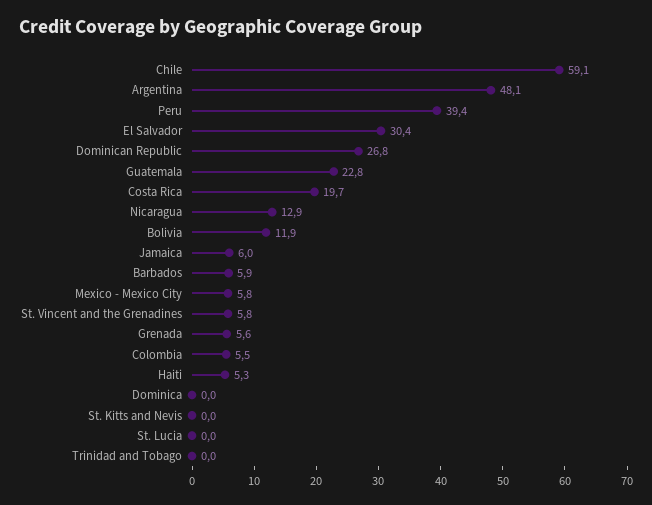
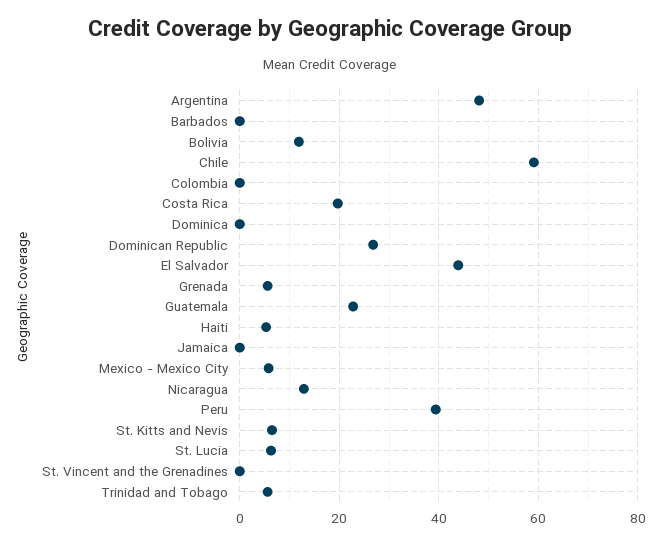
El Salvador: 30.4 -> 44
Jamaica: 6 -> 0
Barbados: 5.9 -> 0
St. Vincent and the Grenadines: 5.8 -> 0
Colombia: 5.5 -> 0
St. Kitts and Nevis: 0 -> 6
St. Lucia: 0 -> 6
Trinidad and Tobago: 0 -> 6

